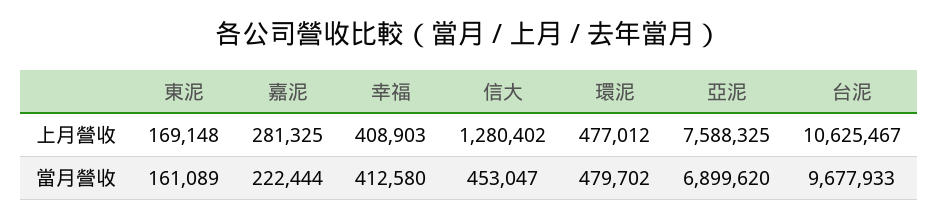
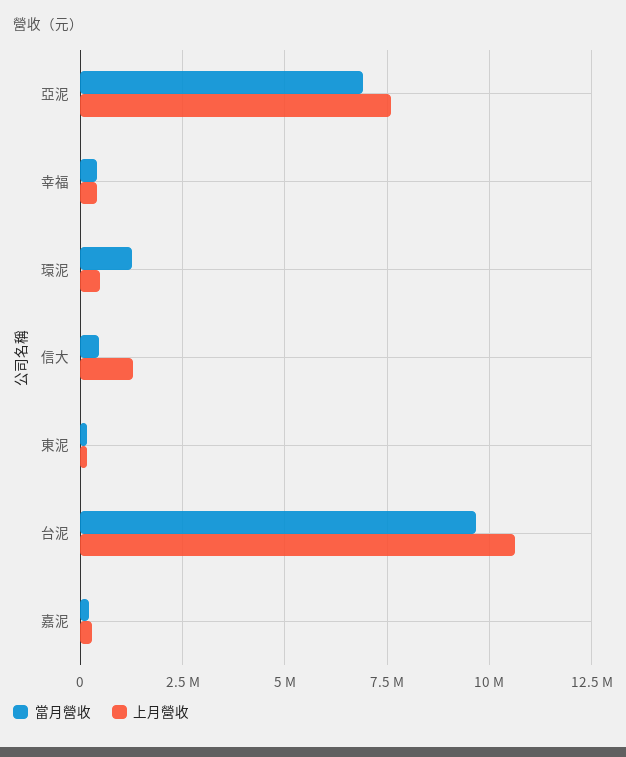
當月營收, 環泥: 479702 -> 1250000

